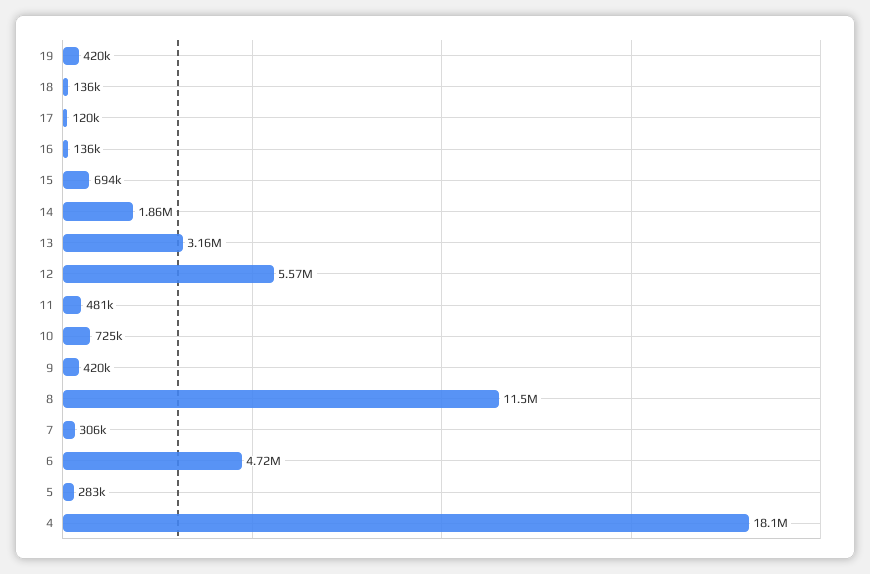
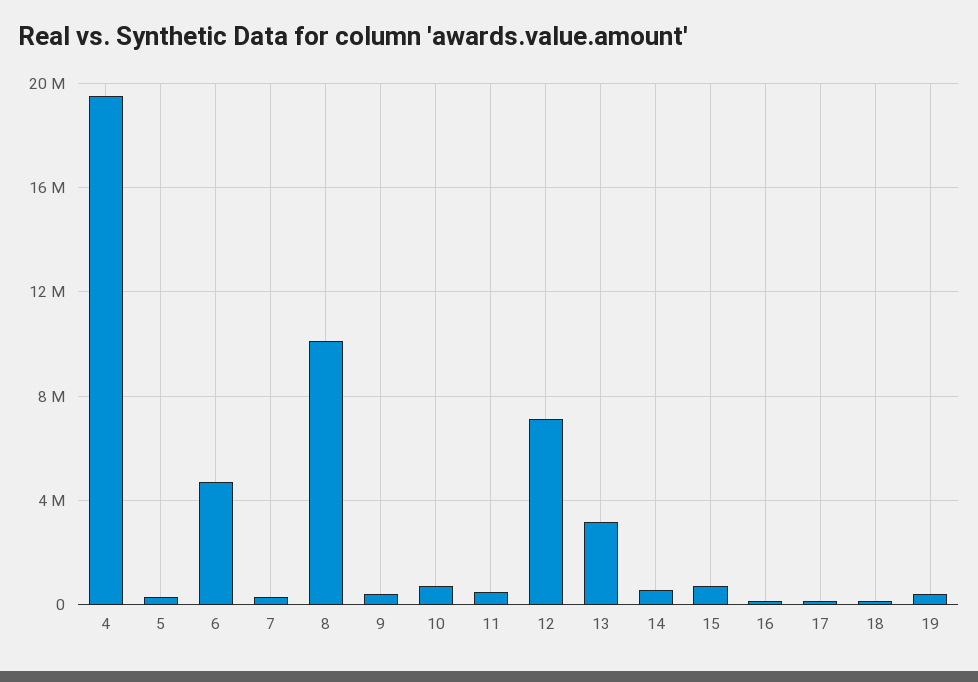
14: 1860000 -> 500000
12: 5570000 -> 7000000
8: 11500000 -> 10000000
4: 18100000 -> 19500000

